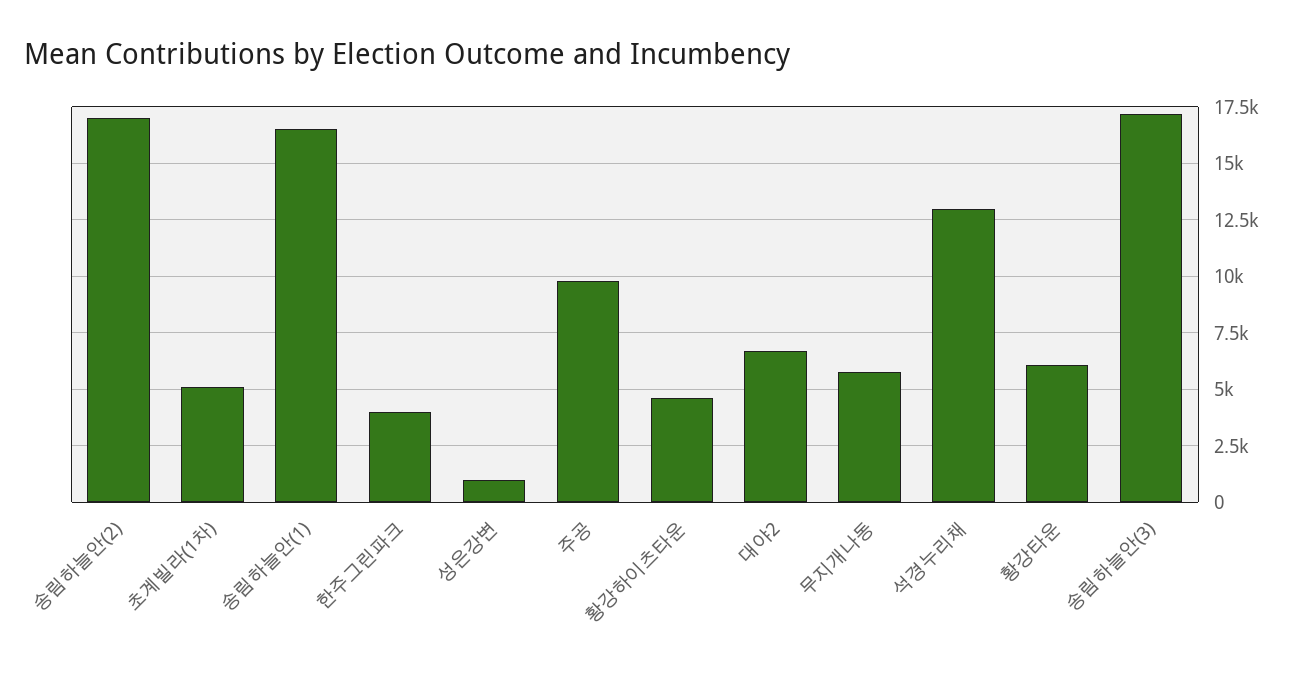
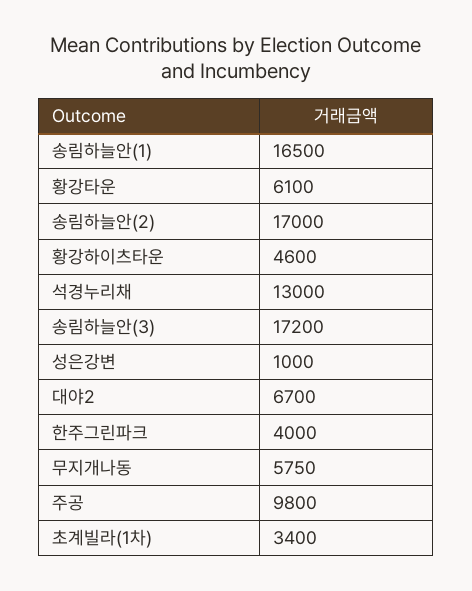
초계빌라(1차): 5000 -> 3400

